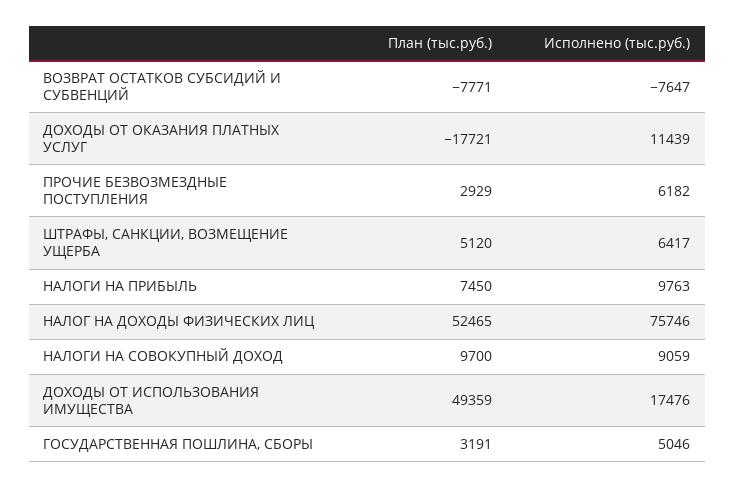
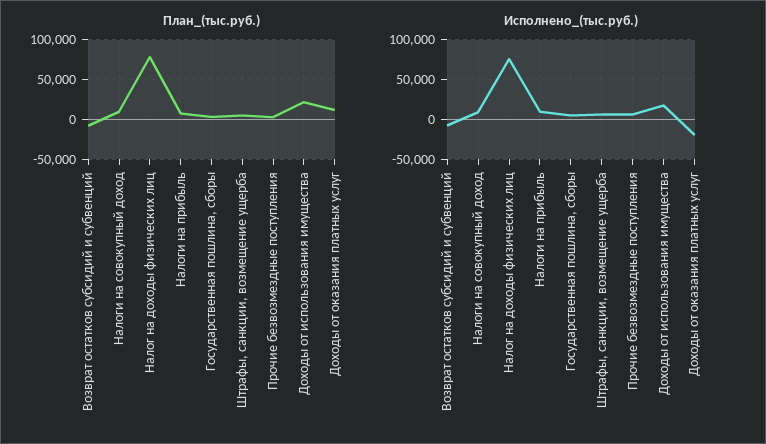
План (тыс.руб.), ДОХОДЫ ОТ ОКАЗАНИЯ ПЛАТНЫХ УСЛУГ: -17721 -> 10000
Исполнено (тыс.руб.), ДОХОДЫ ОТ ОКАЗАНИЯ ПЛАТНЫХ УСЛУГ: 11439 -> -20000
План (тыс.руб.), НАЛОГ НА ДОХОДЫ ФИЗИЧЕСКИХ ЛИЦ: 52465 -> 80000
План (тыс.руб.), ДОХОДЫ ОТ ИСПОЛЬЗОВАНИЯ ИМУЩЕСТВА: 49359 -> 20000

